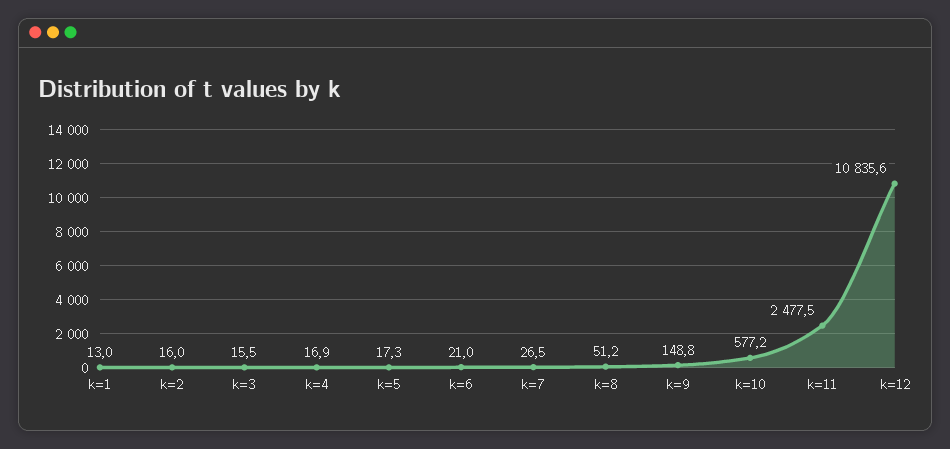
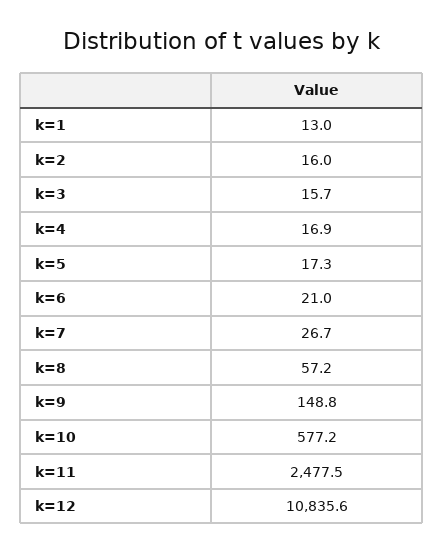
k=3: 15.5 -> 15.7
k=7: 26.5 -> 26.7
k=8: 51.2 -> 57.2

